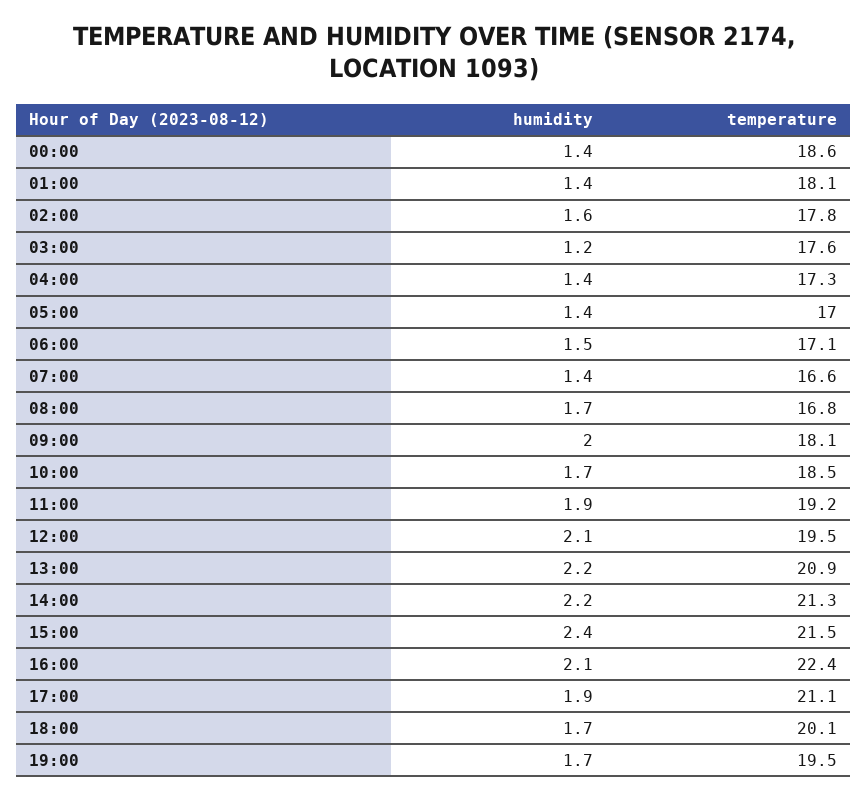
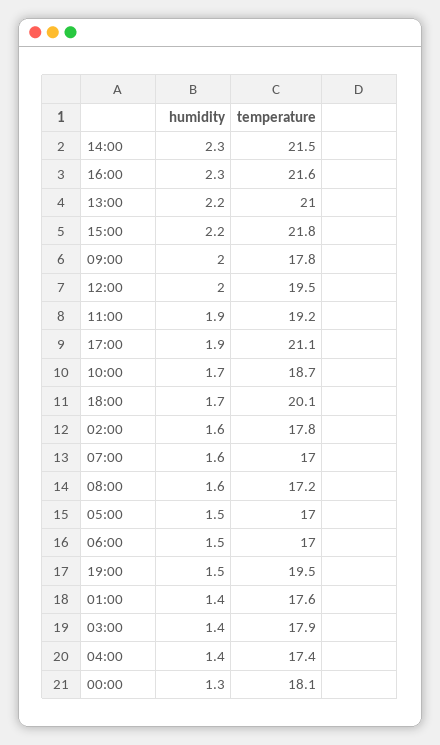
humidity, 00:00: 1.4 -> 1.3
temperature, 00:00: 18.6 -> 18.1
temperature, 01:00: 18.1 -> 17.6
humidity, 03:00: 1.2 -> 1.4
temperature, 03:00: 17.6 -> 17.9
temperature, 04:00: 17.3 -> 17.4
humidity, 05:00: 1.4 -> 1.5
temperature, 06:00: 17.1 -> 17
humidity, 07:00: 1.4 -> 1.6
temperature, 07:00: 16.6 -> 17
humidity, 08:00: 1.7 -> 1.6
temperature, 08:00: 16.8 -> 17.2
temperature, 09:00: 18.1 -> 17.8
temperature, 10:00: 18.5 -> 18.7
humidity, 12:00: 2.1 -> 2
temperature, 13:00: 20.9 -> 21
humidity, 14:00: 2.2 -> 2.3
temperature, 14:00: 21.3 -> 21.5
humidity, 15:00: 2.4 -> 2.2
temperature, 15:00: 21.5 -> 21.8
humidity, 16:00: 2.1 -> 2.3
temperature, 16:00: 22.4 -> 21.6
humidity, 19:00: 1.7 -> 1.5

